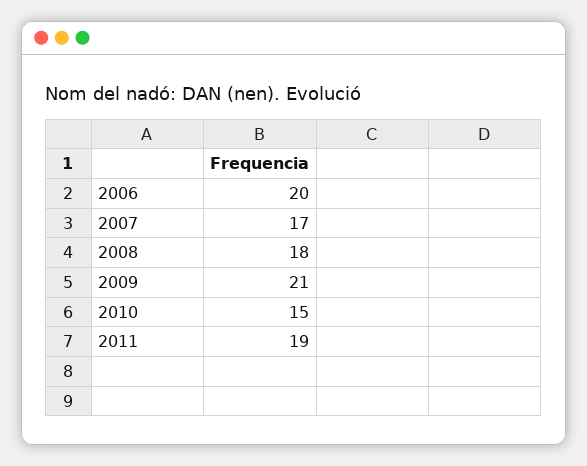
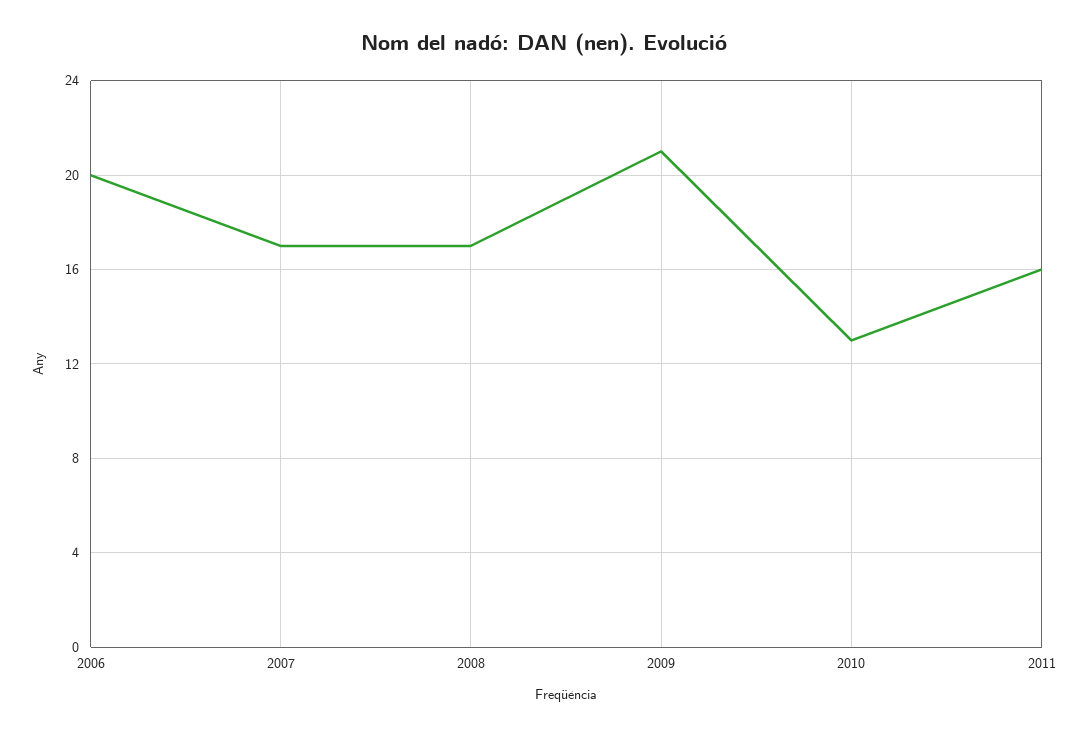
2008: 18 -> 17
2010: 15 -> 13
2011: 19 -> 16

